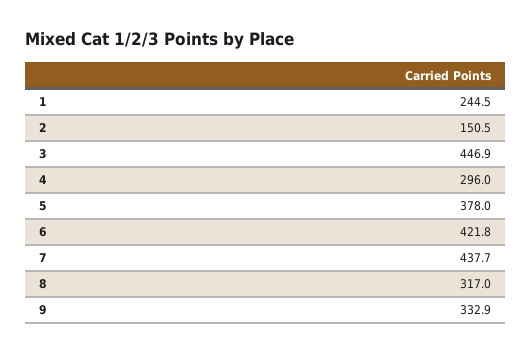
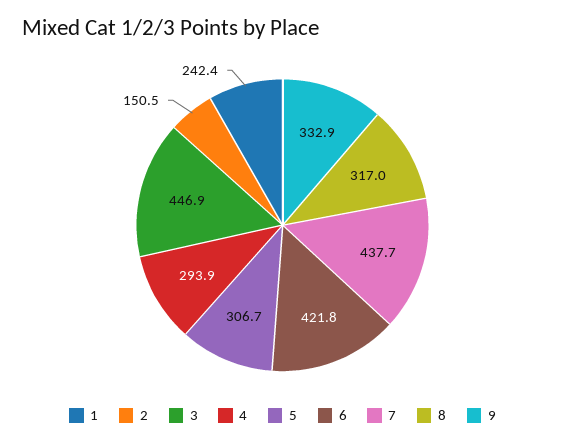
1: 244.5 -> 242.4
4: 296 -> 293.9
5: 378 -> 306.7

